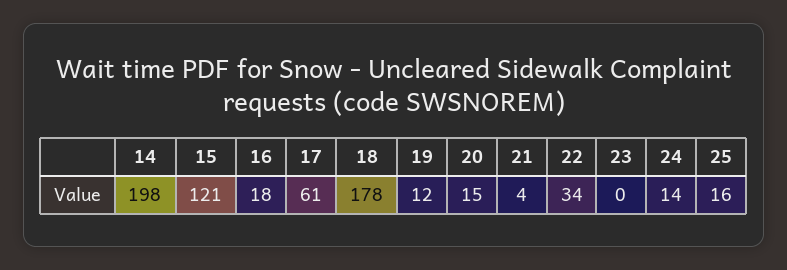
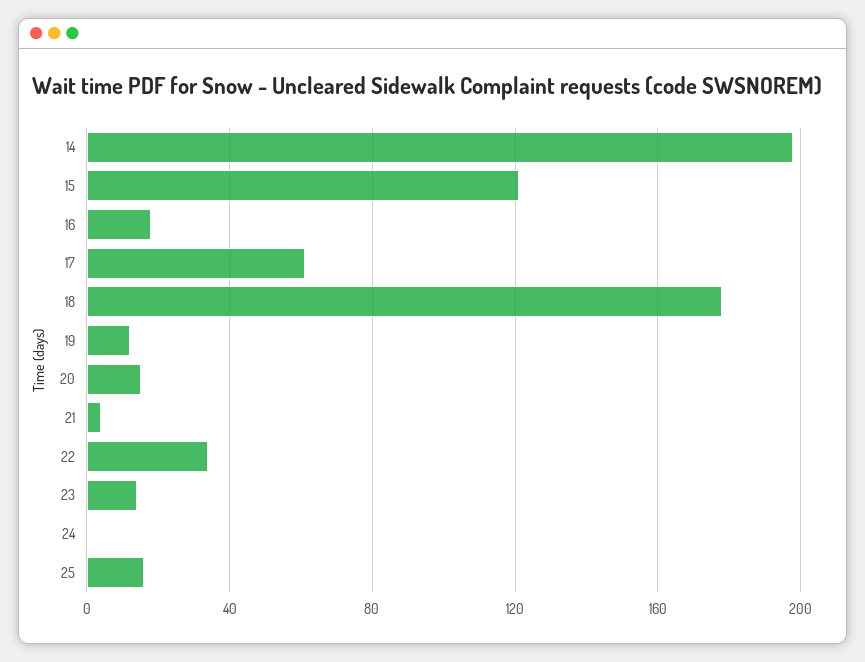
23: 0 -> 15
24: 14 -> 0

